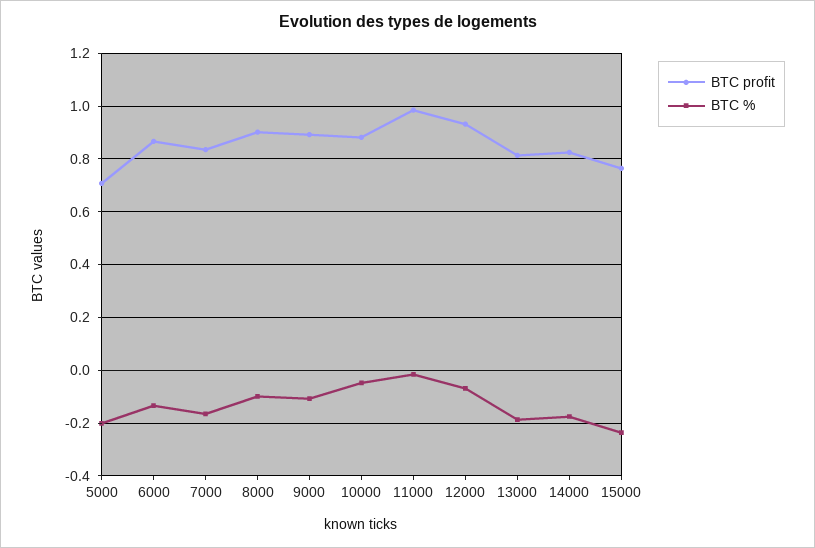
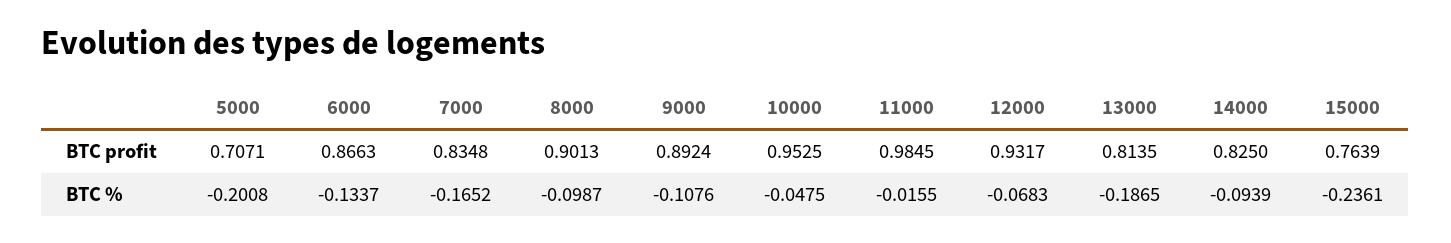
BTC profit, 10000: 0.875 -> 0.9525
BTC %, 14000: -0.175 -> -0.0939

